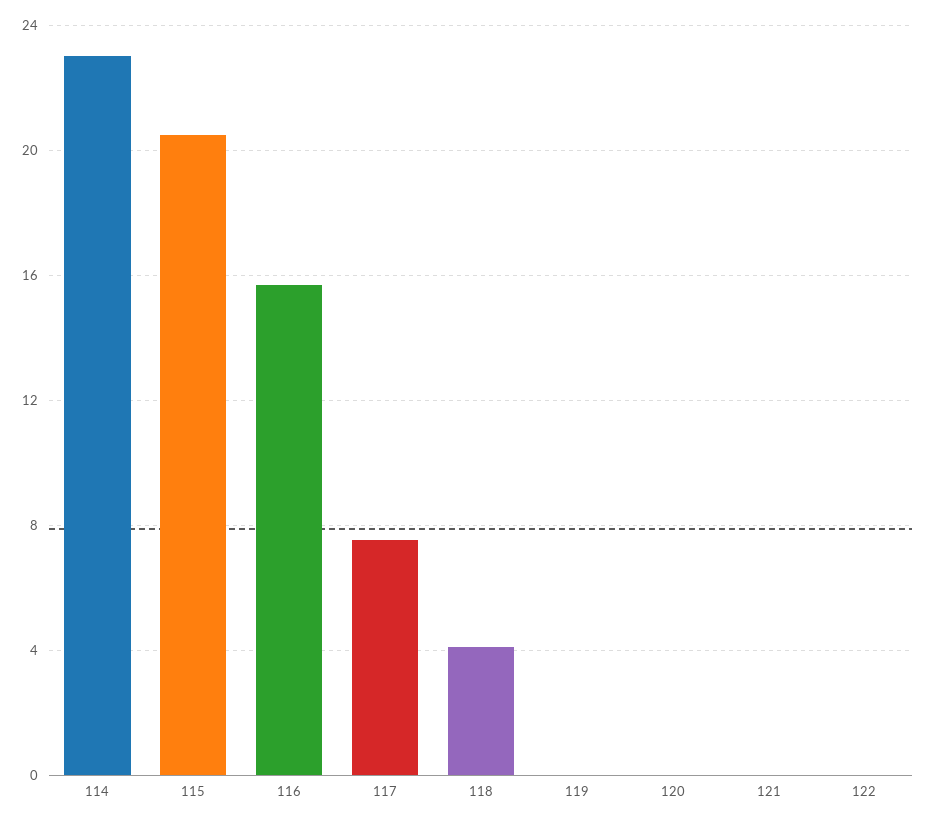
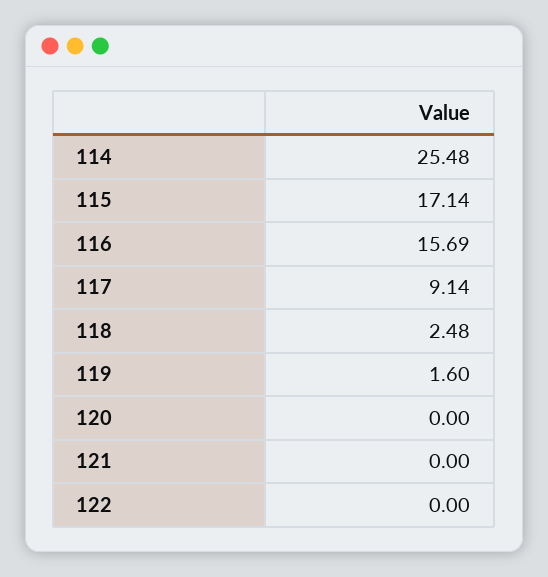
114: 23 -> 25.48
115: 20.5 -> 17.14
117: 7.5 -> 9.14
118: 4 -> 2.48
119: 0 -> 1.6

